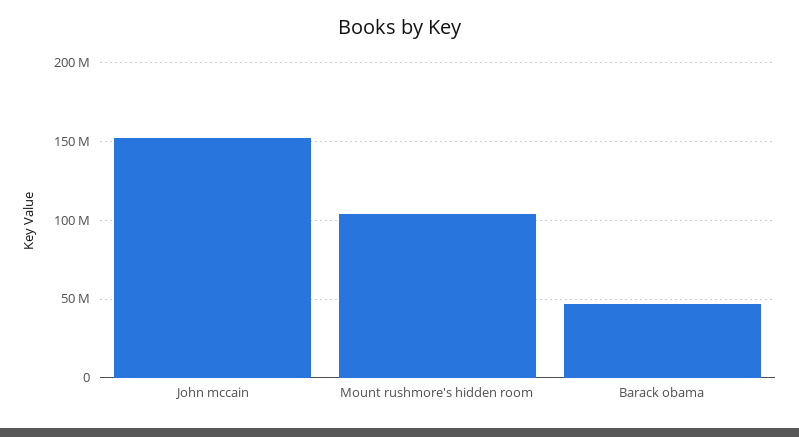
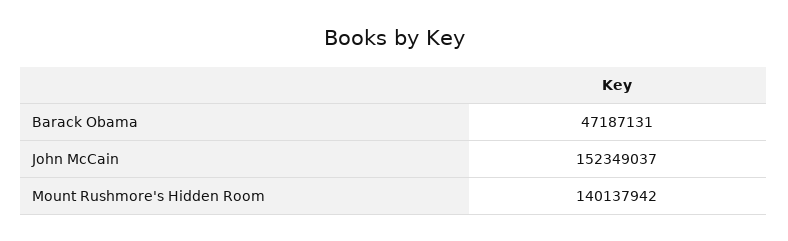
Mount rushmore's hidden room: 105000000 -> 140137942

